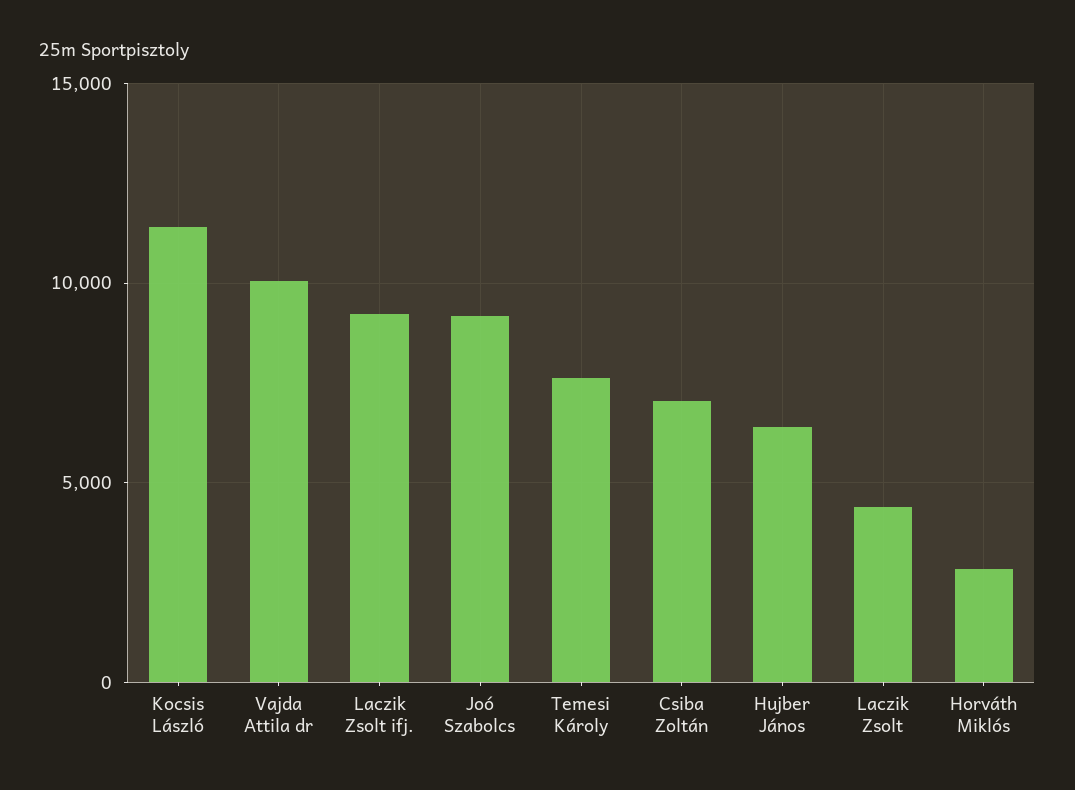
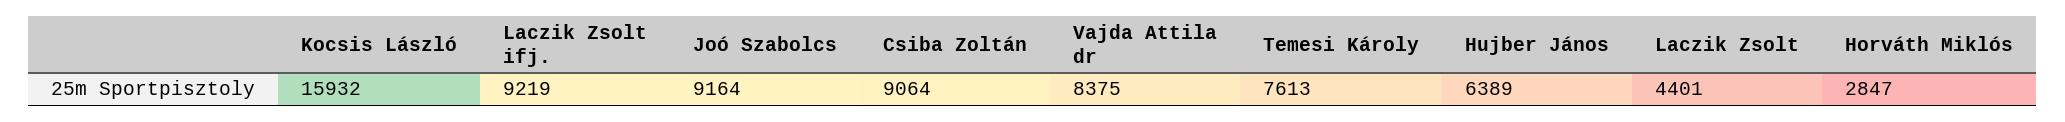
Kocsis László: 11500 -> 15932
Vajda Attila dr: 10000 -> 8375
Csiba Zoltán: 7000 -> 9064

